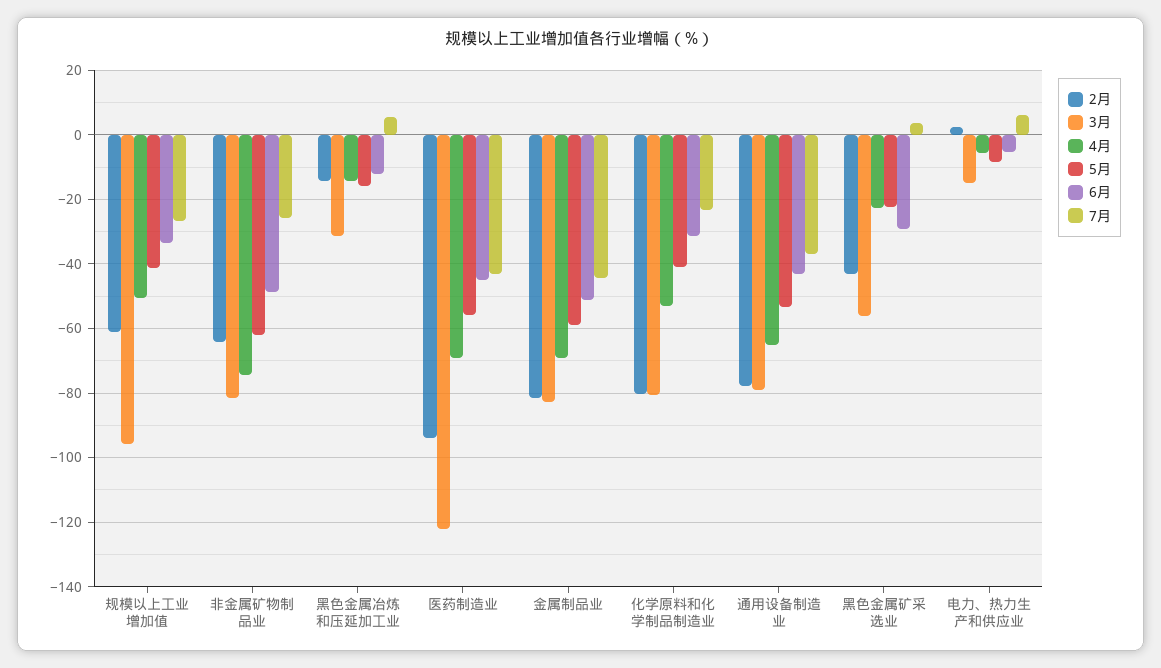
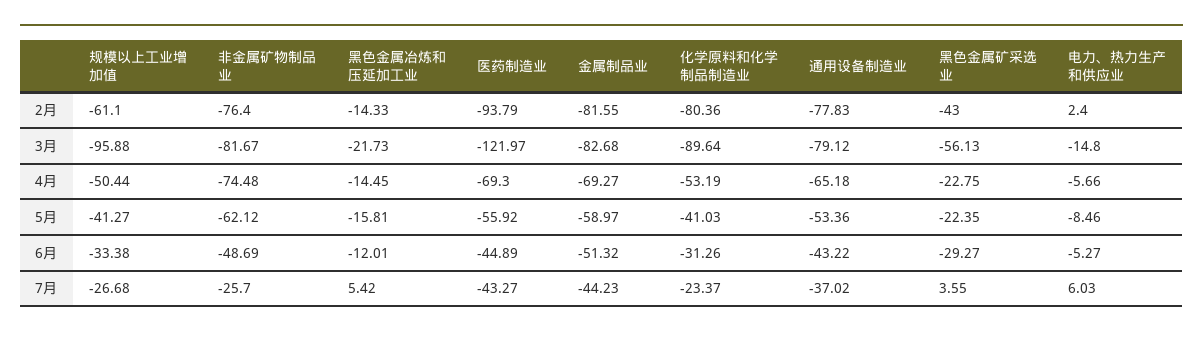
2月, 非金属矿物制品业: -64 -> -76.4
3月, 黑色金属冶炼和压延加工业: -32 -> -21.73
3月, 化学原料和化学制品制造业: -80 -> -89.64

